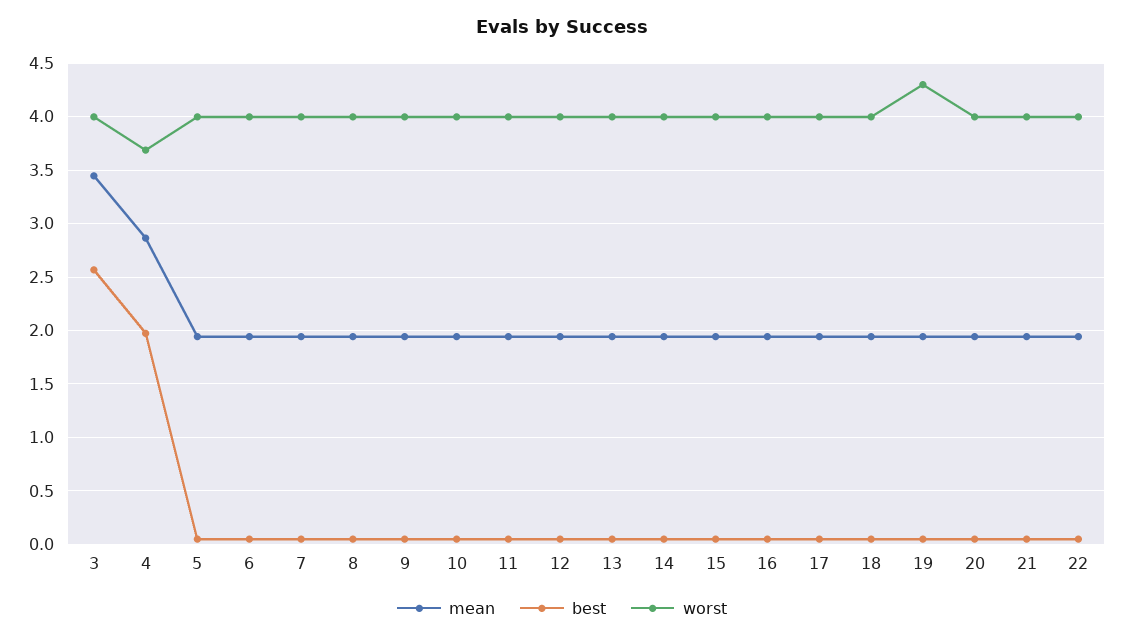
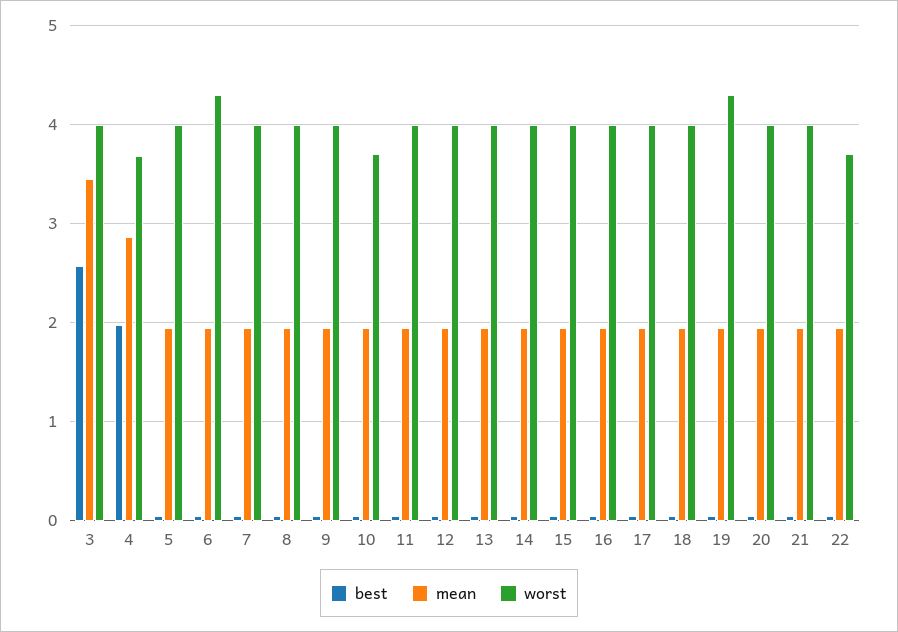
worst, 6: 4 -> 4.3
worst, 10: 4 -> 3.7
worst, 22: 4 -> 3.7

